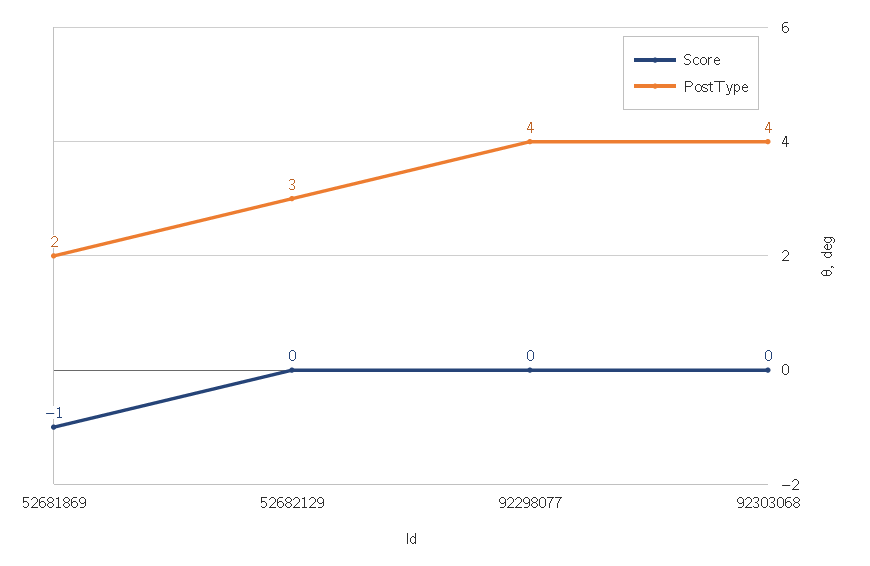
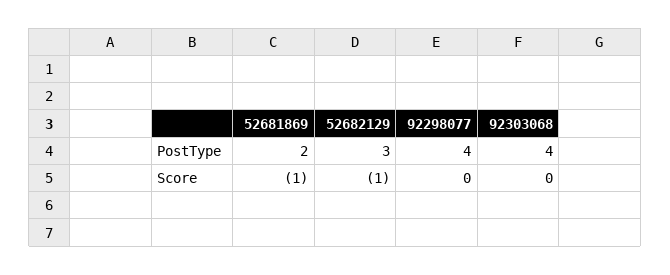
Score, 52682129: 0 -> -1

